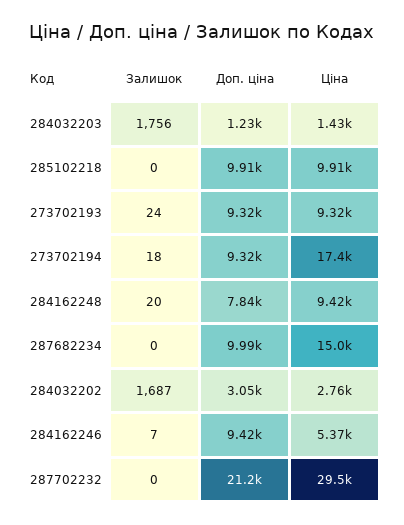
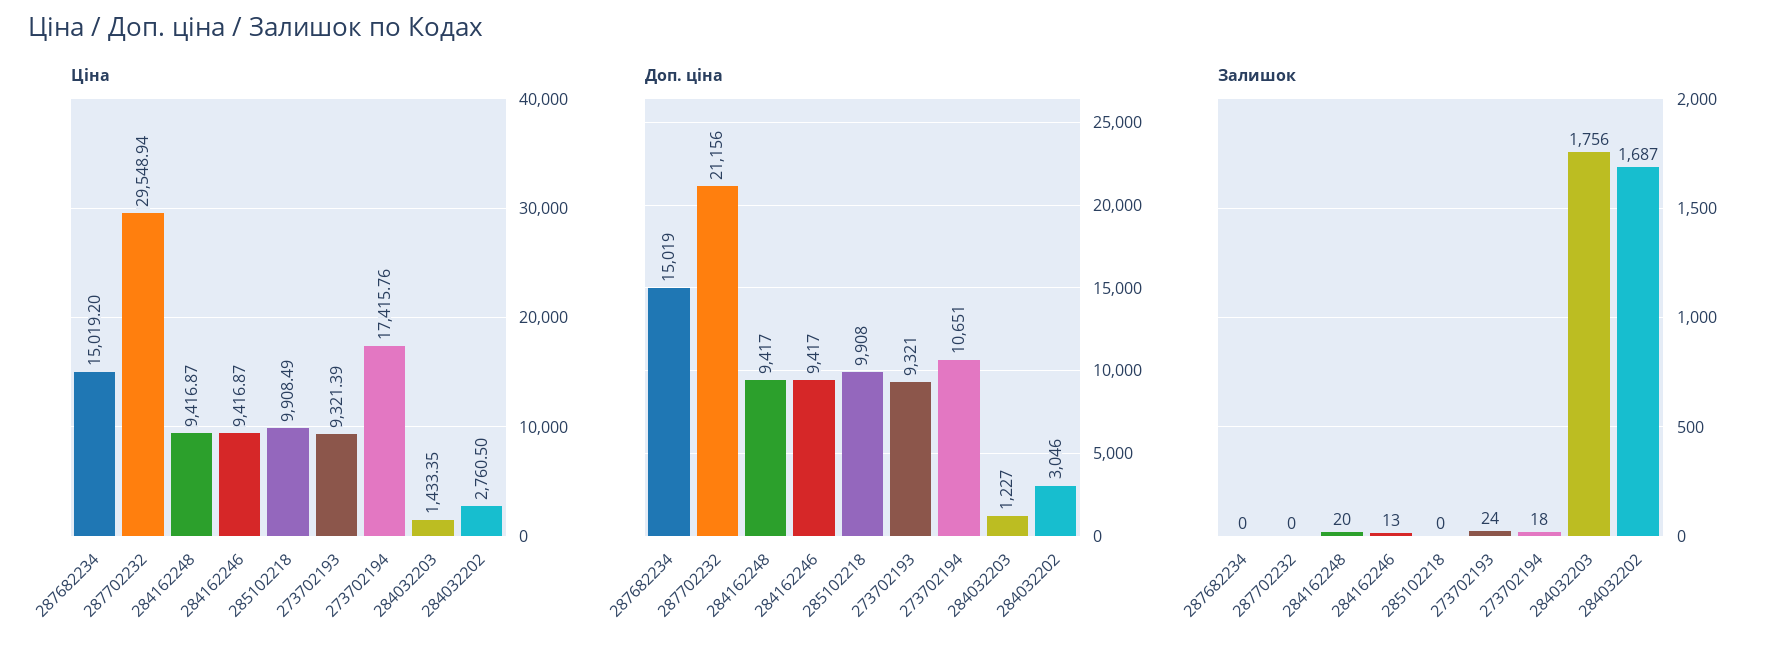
Доп. ціна, 273702194: 9320 -> 10651
Доп. ціна, 284162248: 7840 -> 9417
Доп. ціна, 287682234: 9990 -> 15019
Залишок, 284162246: 7 -> 13
Ціна, 284162246: 5370 -> 9416.87

